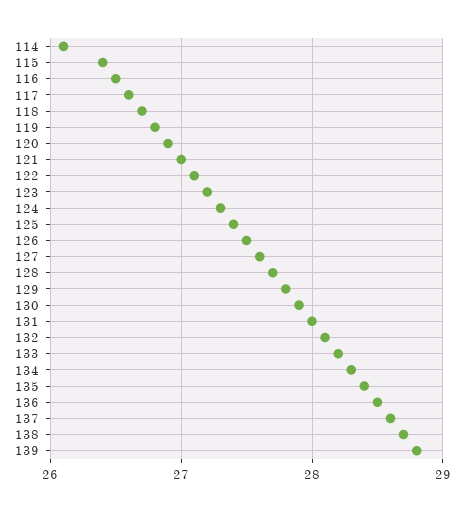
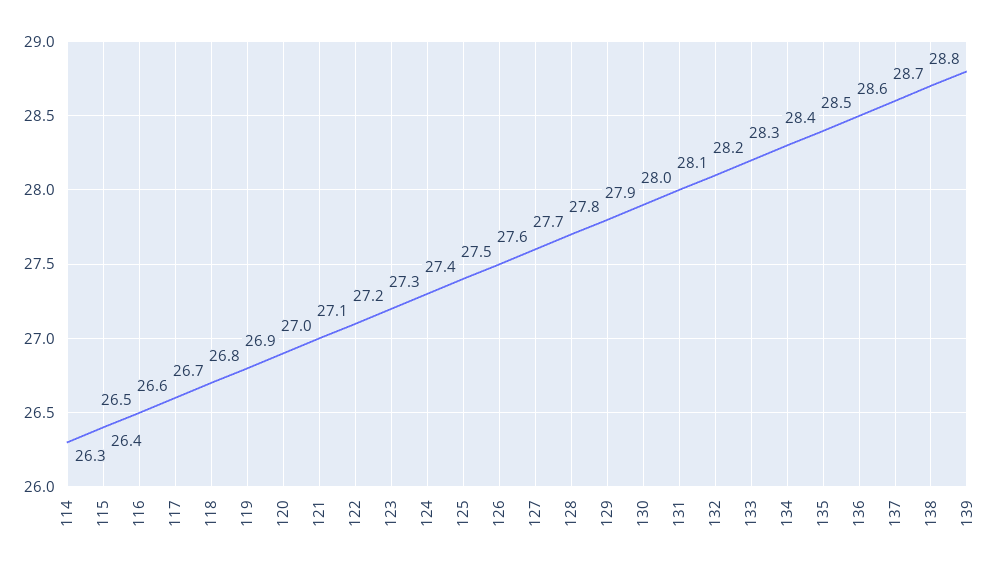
114: 26.1 -> 26.3

